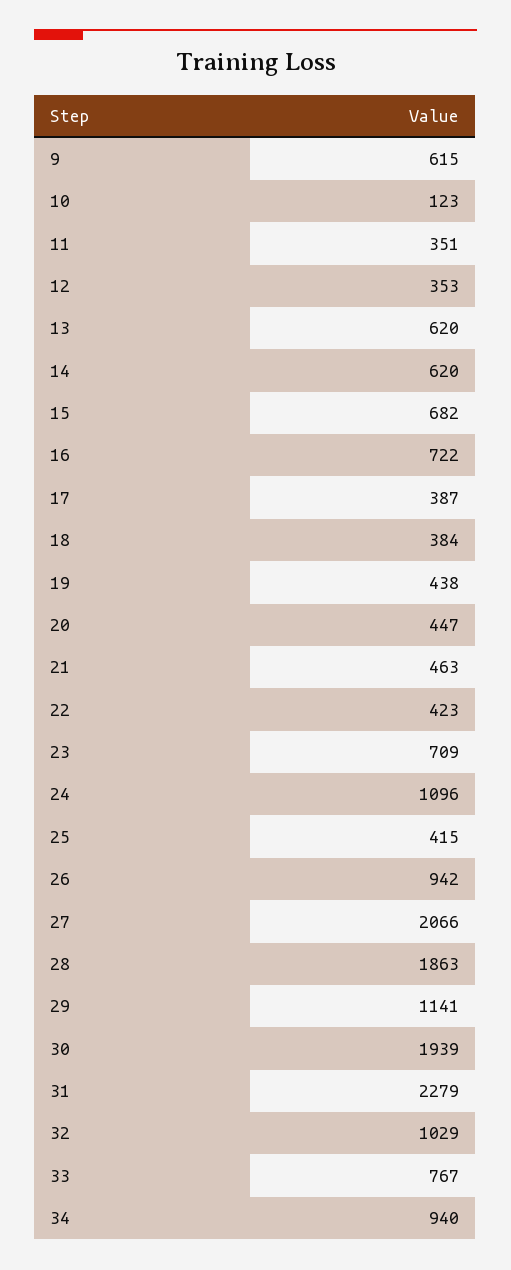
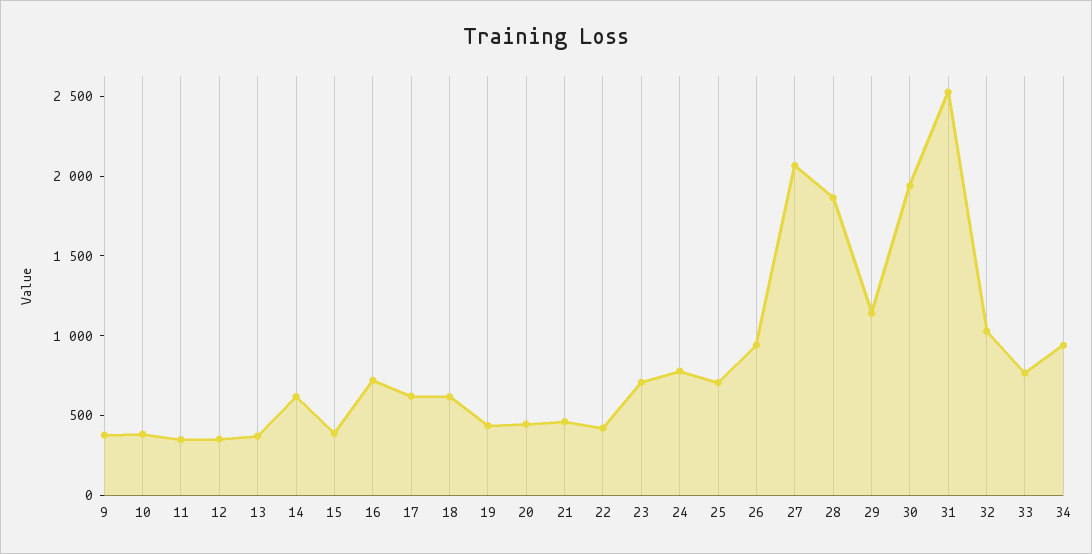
9: 615 -> 400
10: 123 -> 400
13: 620 -> 400
15: 682 -> 400
17: 387 -> 600
18: 384 -> 600
24: 1096 -> 800
25: 415 -> 700
31: 2279 -> 2500

